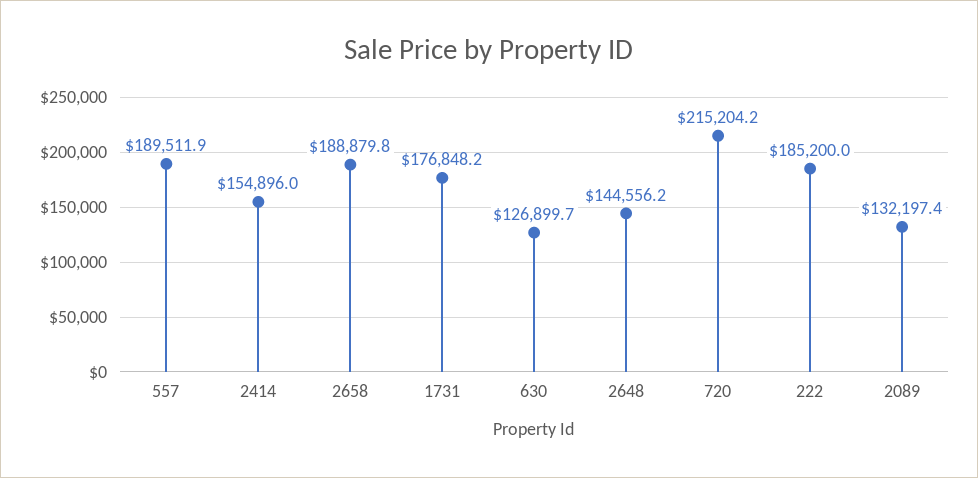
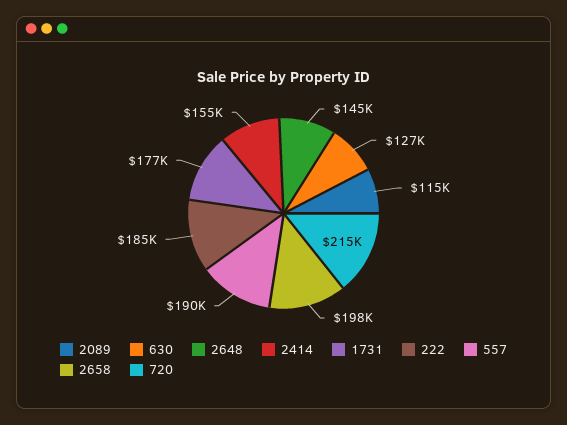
2658: 188879.8 -> 198000
2089: 132197.4 -> 115000

